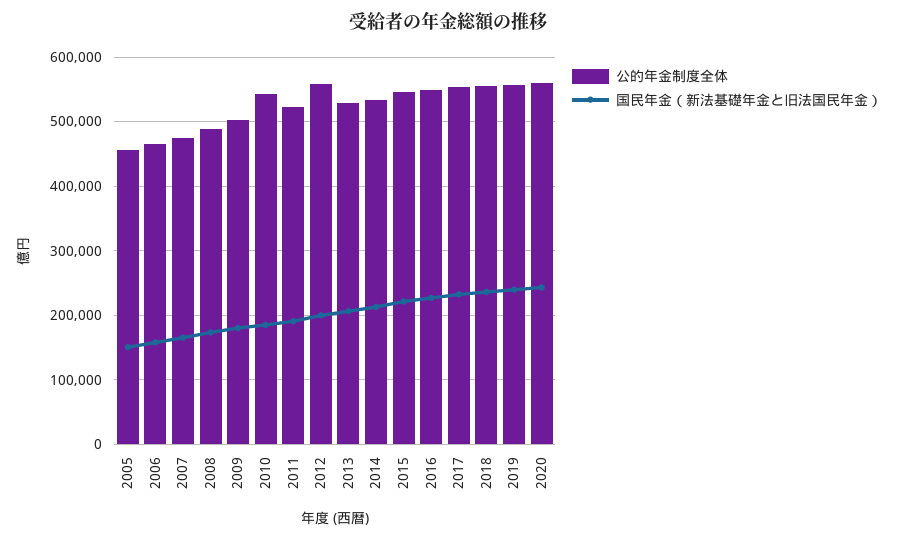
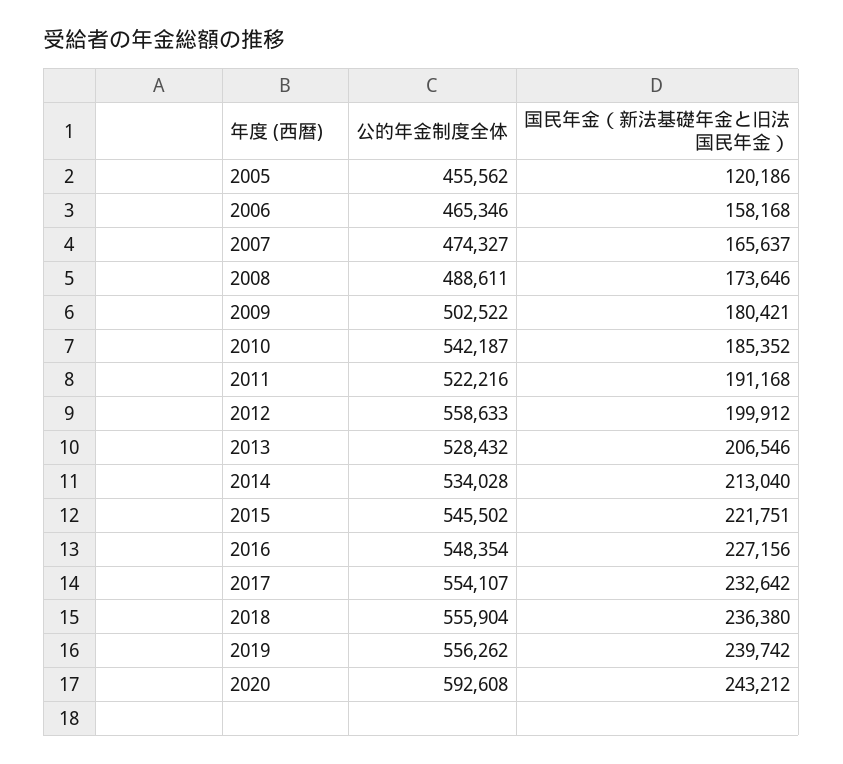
国民年金（新法基礎年金と旧法国民年金）, 2005: 150000 -> 120186
公的年金制度全体, 2020: 560000 -> 592608

